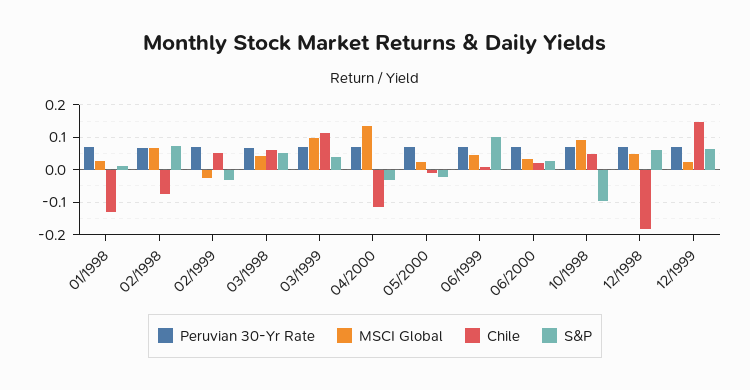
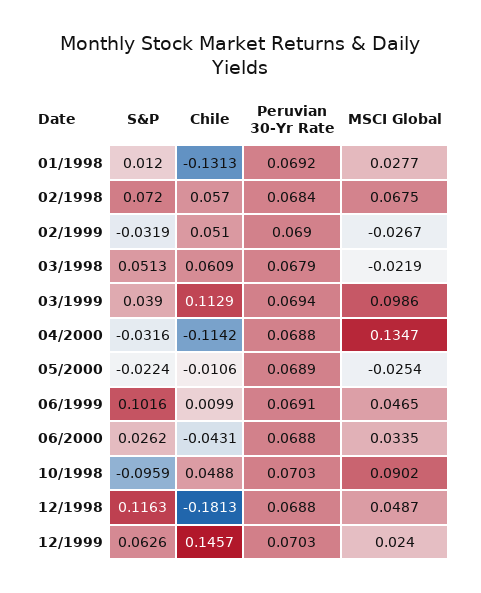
Chile, 02/1998: -0.08 -> 0.057
MSCI Global, 03/1998: 0.04 -> -0.0219
MSCI Global, 05/2000: 0.02 -> -0.0254
Chile, 06/2000: 0.02 -> -0.0431
S&P, 12/1998: 0.06 -> 0.1163

